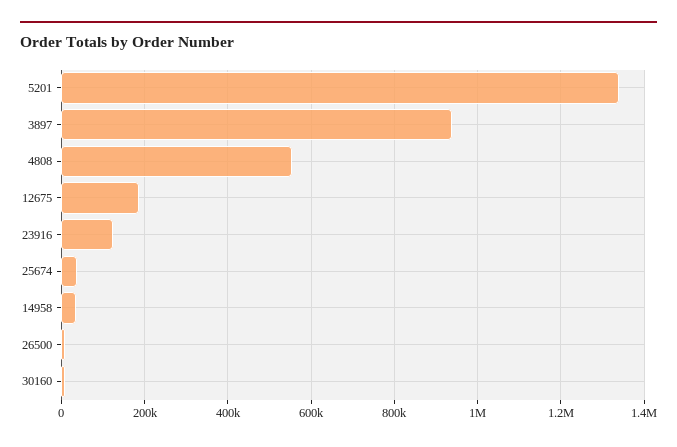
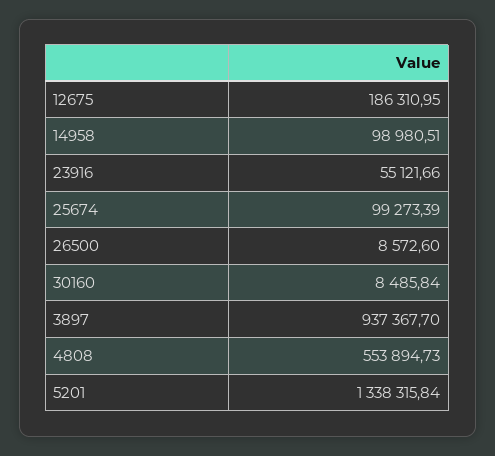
23916: 120000 -> 55121.66
25674: 40000 -> 99273.39
14958: 40000 -> 98980.51

